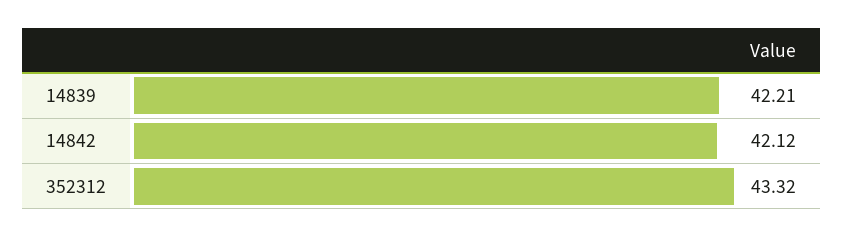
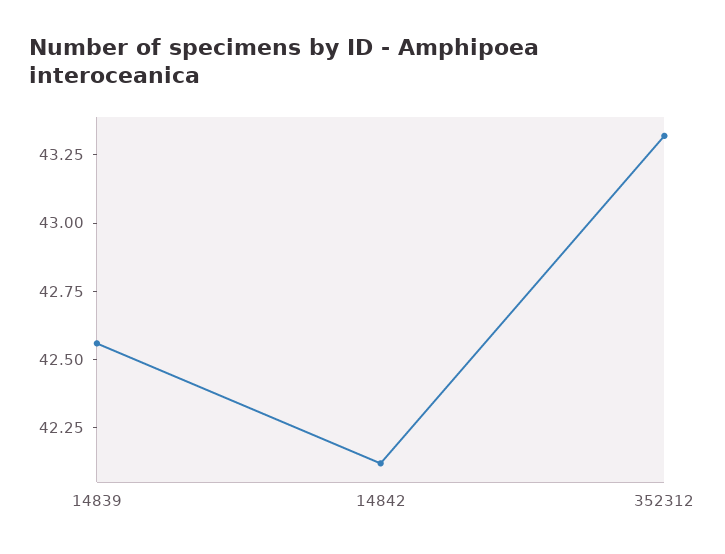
14839: 42.21 -> 42.55

